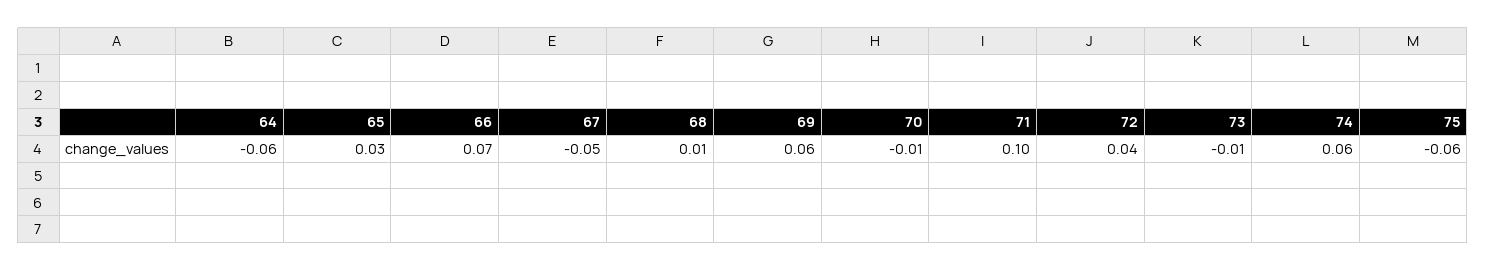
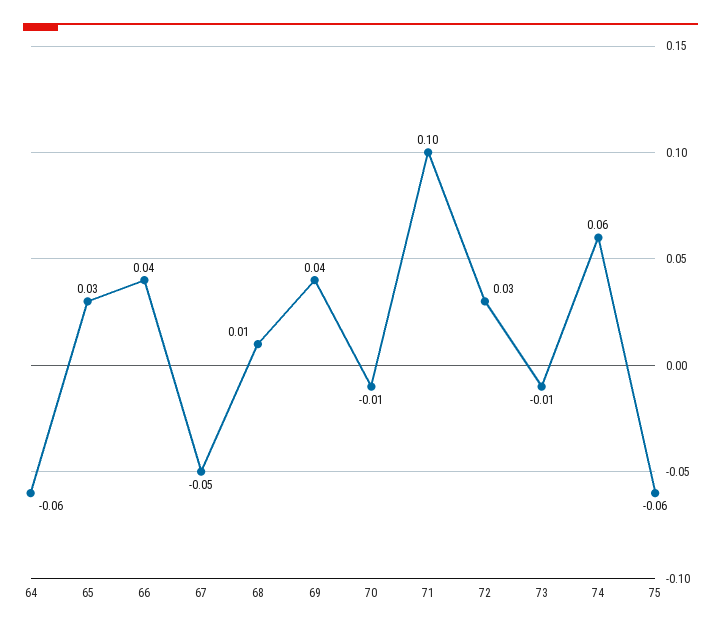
66: 0.07 -> 0.04
69: 0.06 -> 0.04
72: 0.04 -> 0.03

